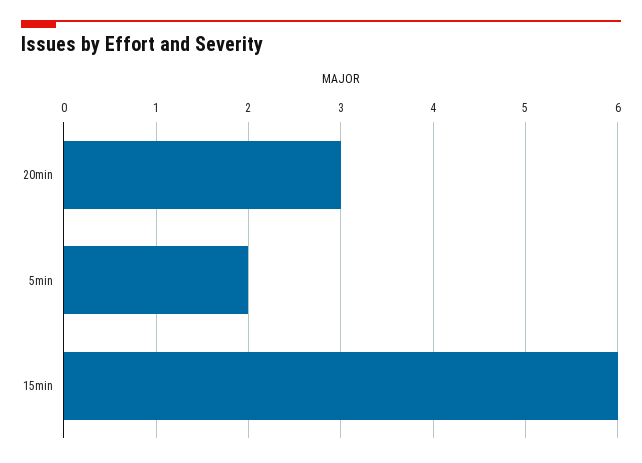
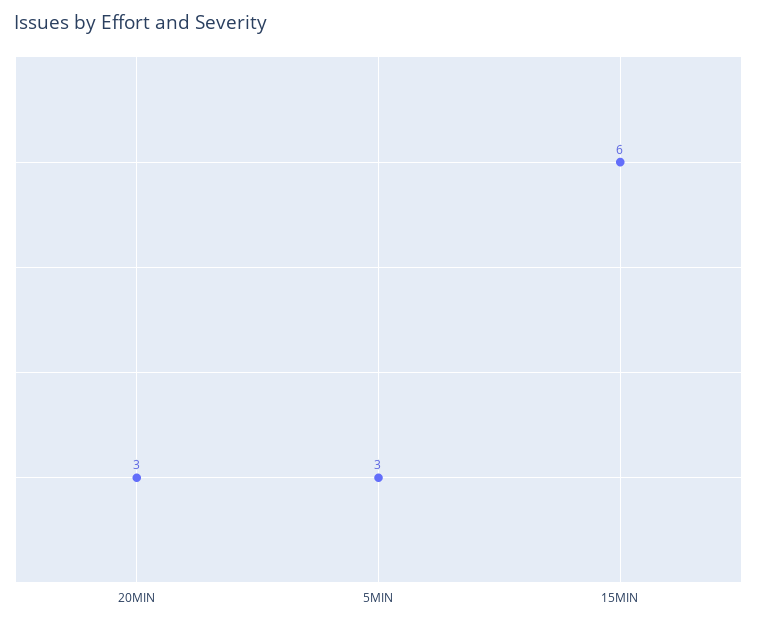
5min: 2 -> 3

